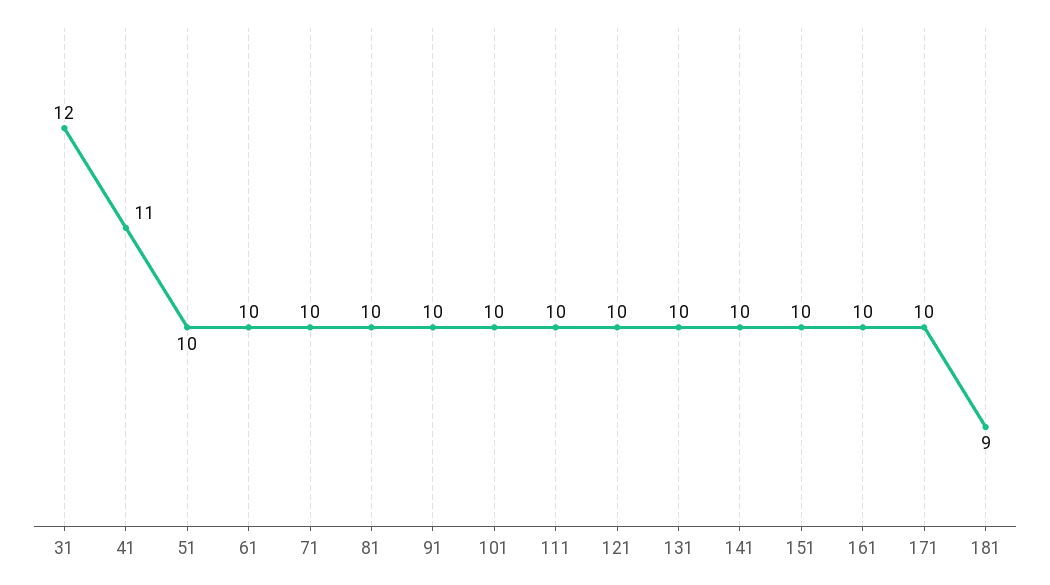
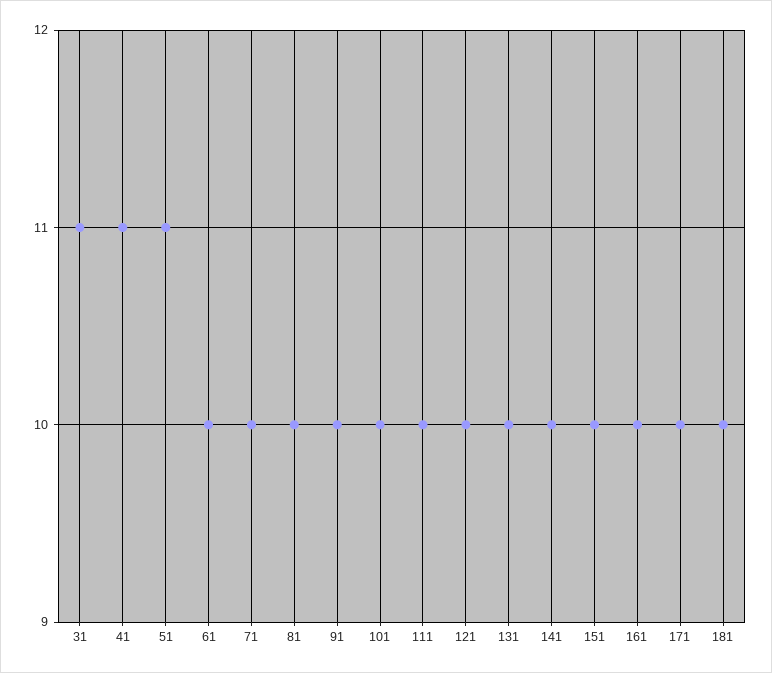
31: 12 -> 11
51: 10 -> 11
181: 9 -> 10

